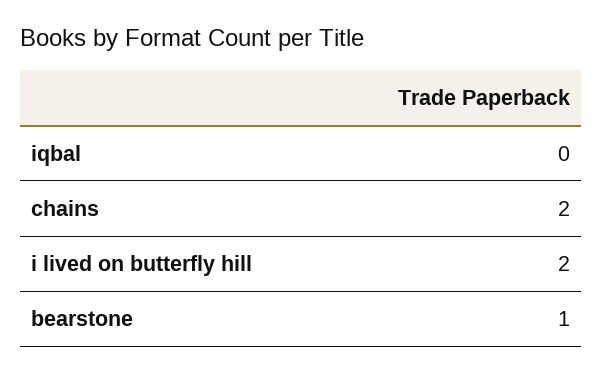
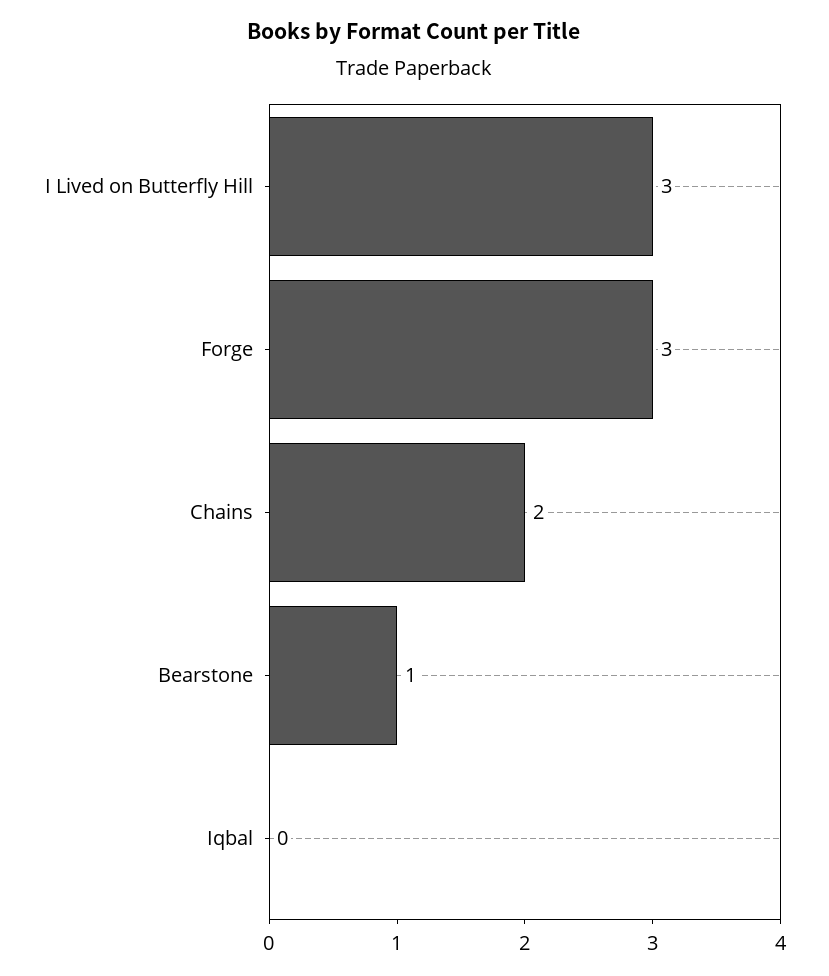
i lived on butterfly hill: 2 -> 3
Forge: none -> 3

